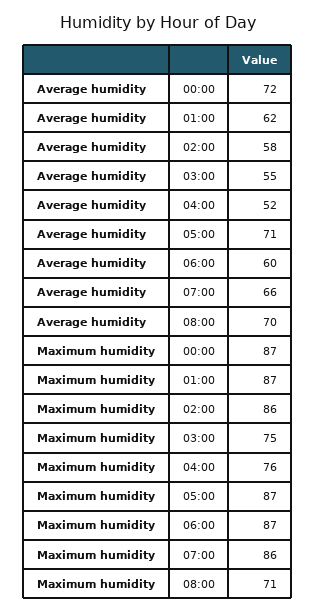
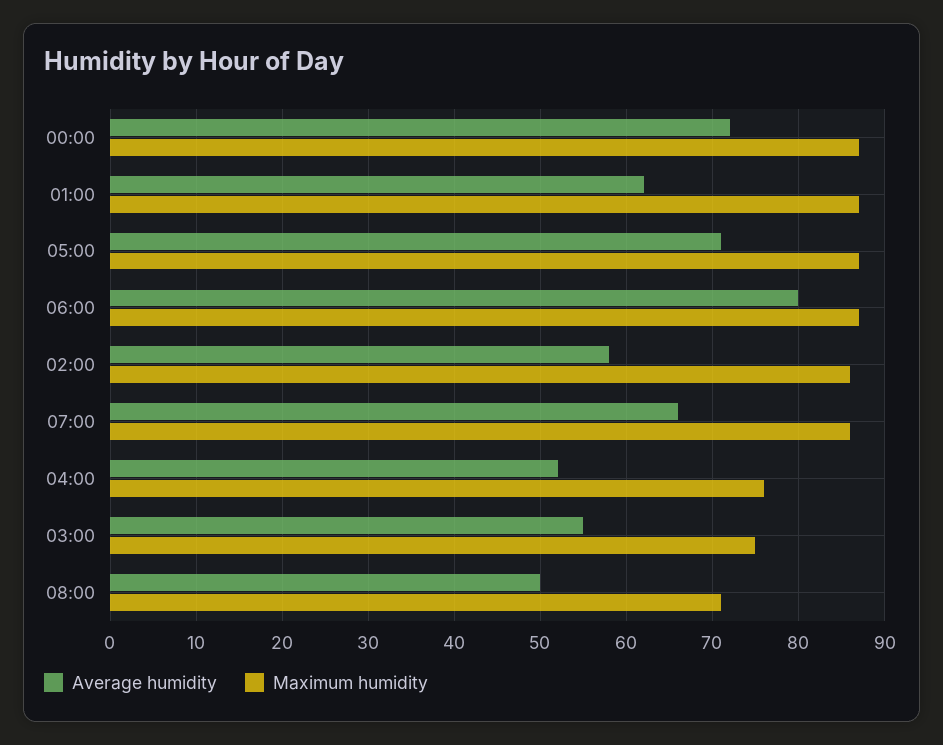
Average humidity, 06:00: 60 -> 80
Average humidity, 08:00: 70 -> 50

